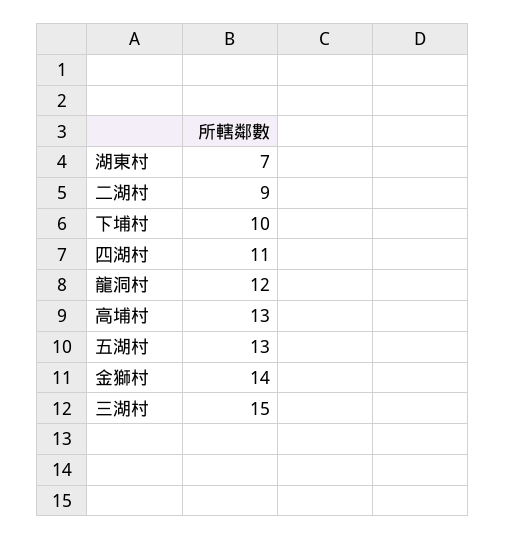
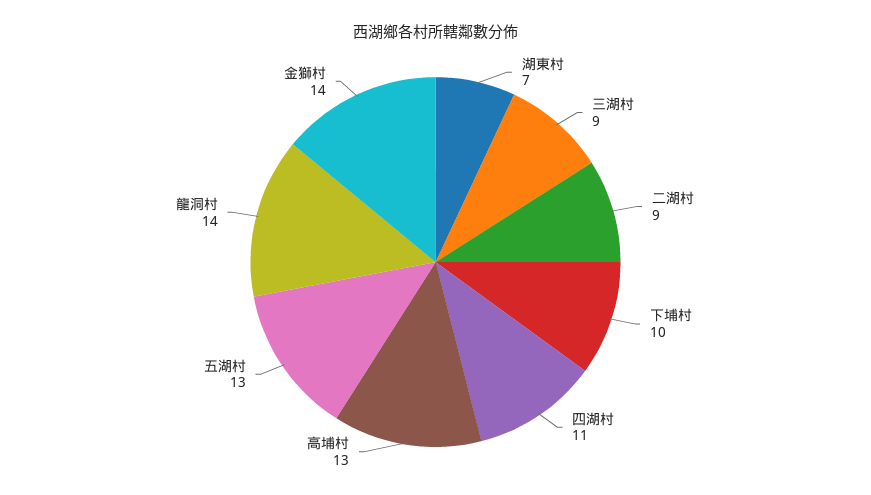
龍洞村: 12 -> 14
三湖村: 15 -> 9

